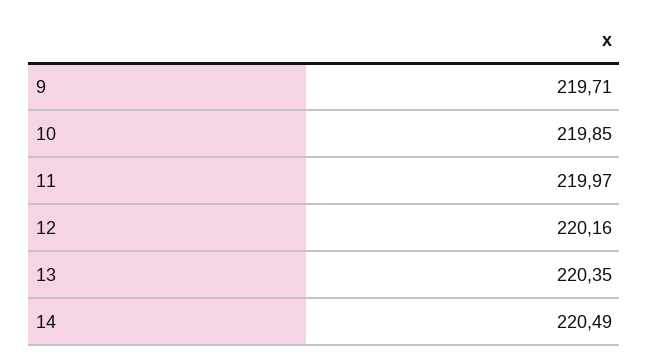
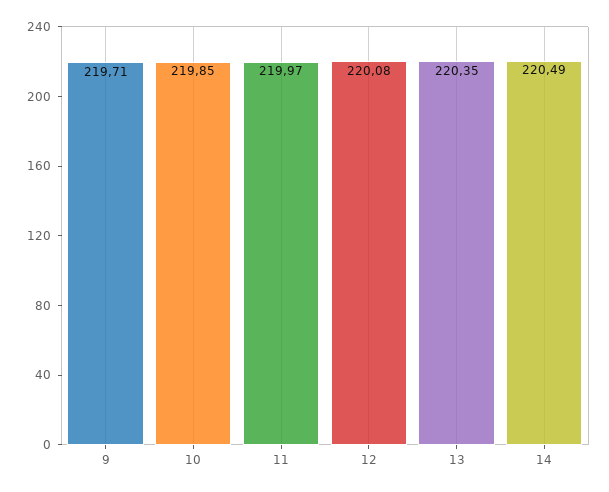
12: 220.16 -> 220.08

